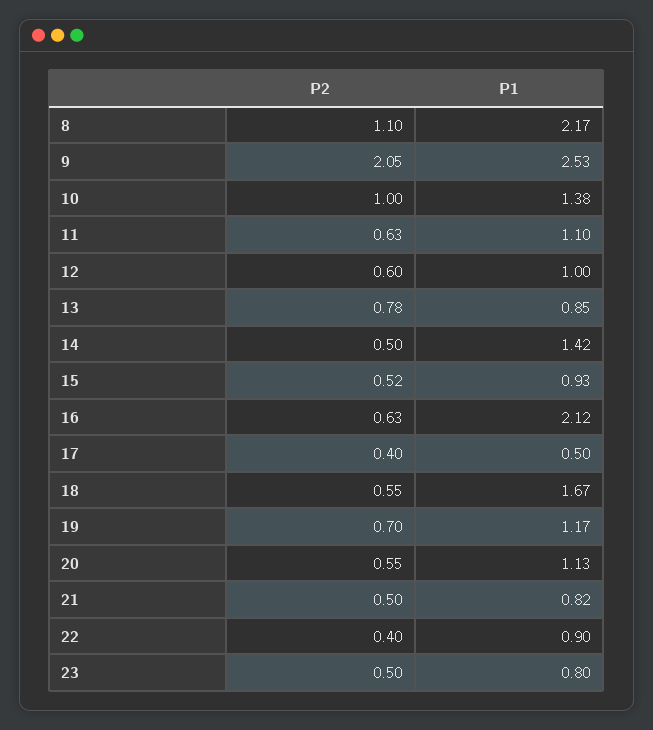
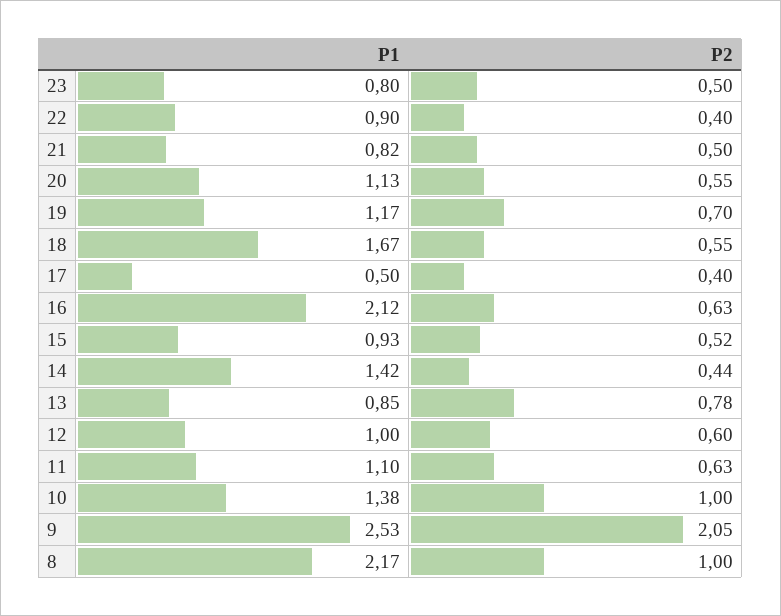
P2, 8: 1.1 -> 1
P2, 14: 0.5 -> 0.44

